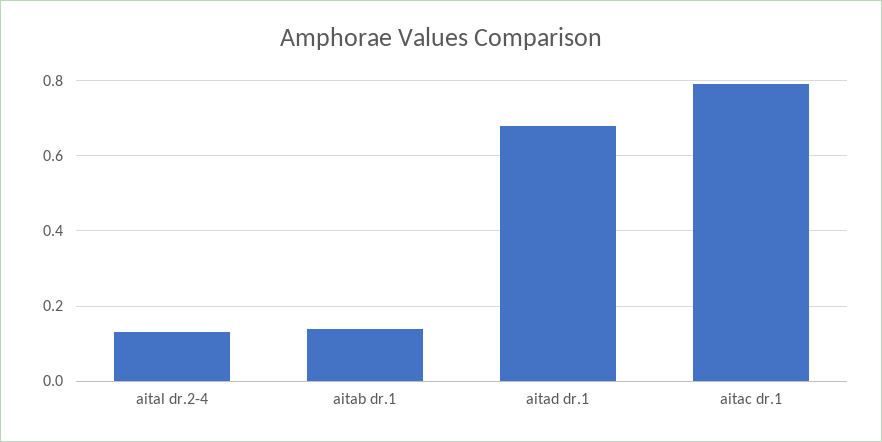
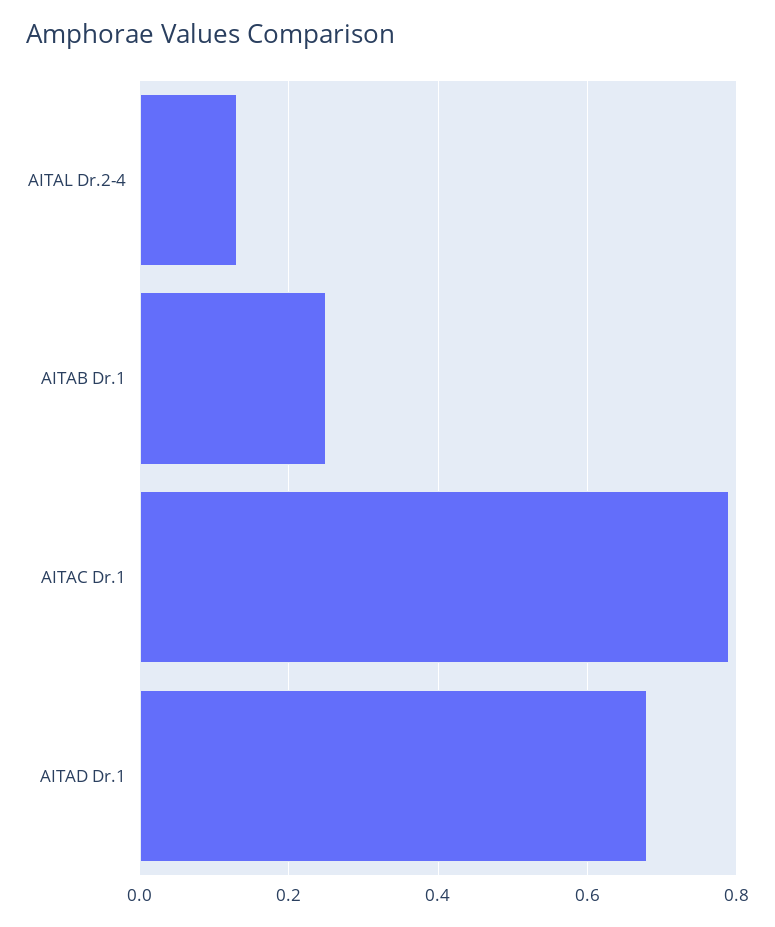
aitab dr.1: 0.15 -> 0.25

